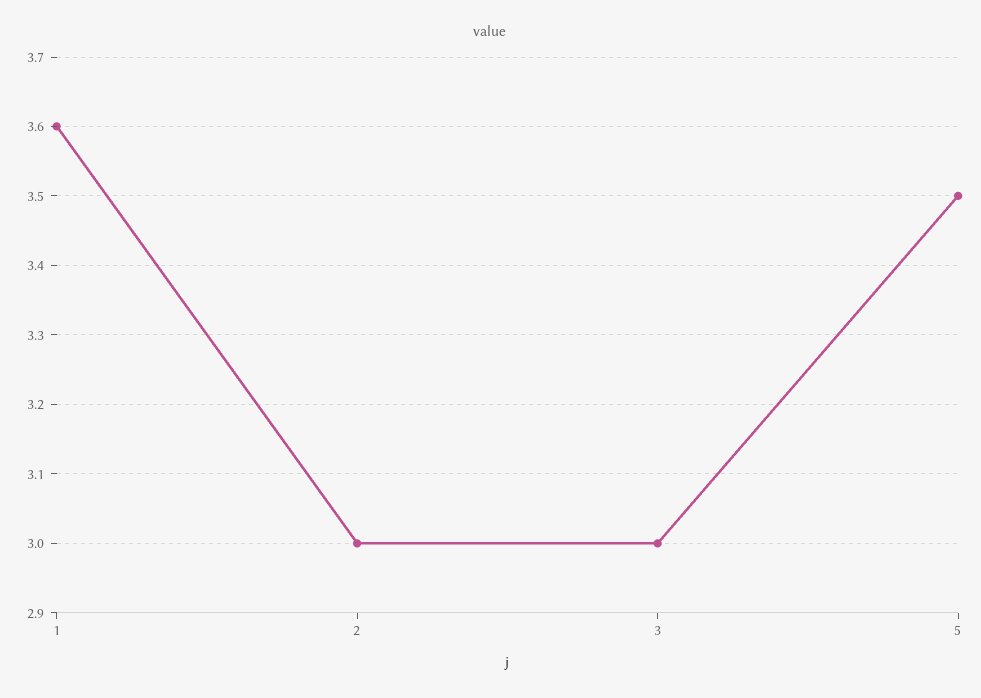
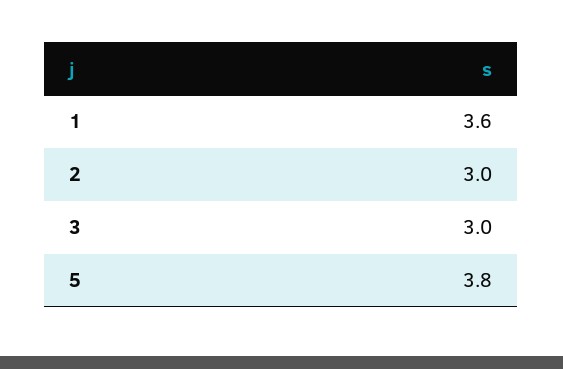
5: 3.5 -> 3.8

